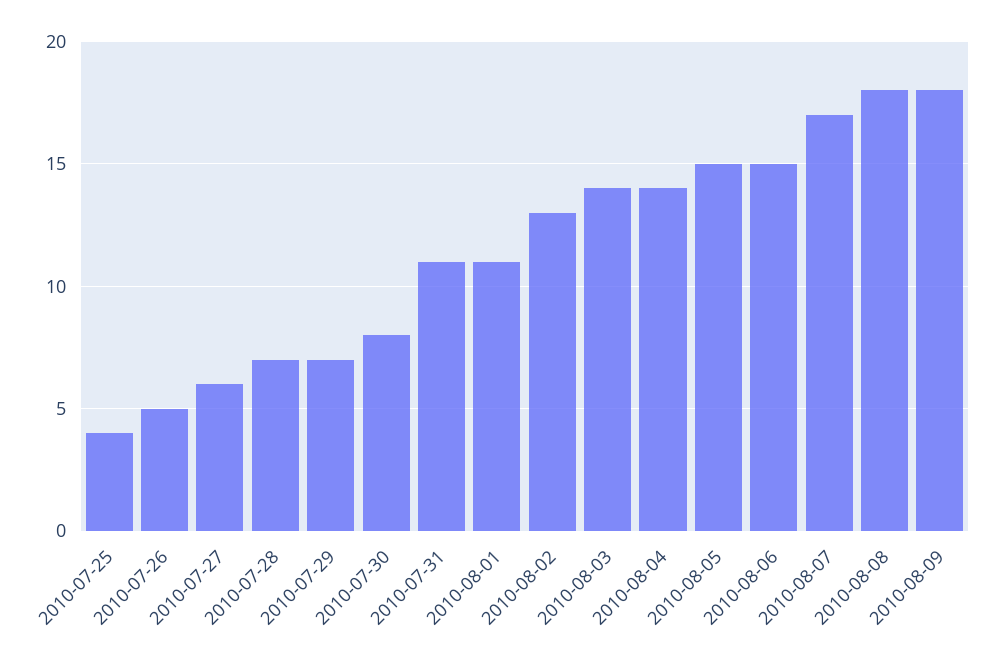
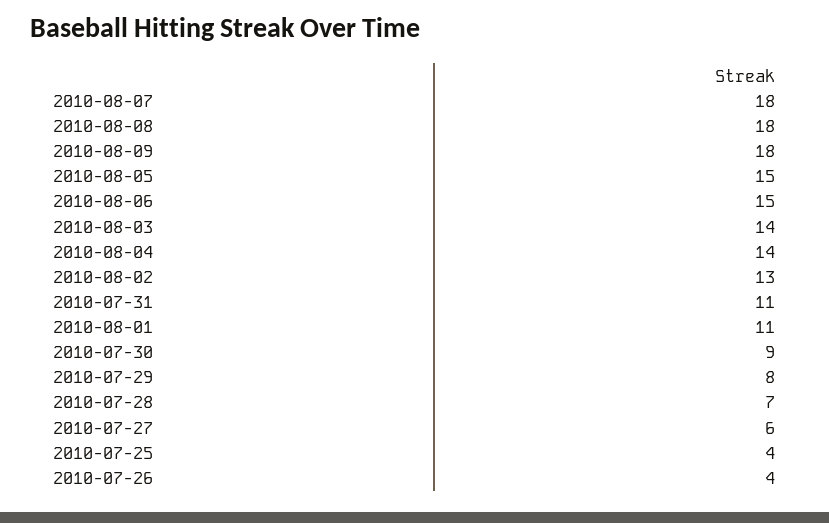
2010-07-26: 5 -> 4
2010-07-29: 7 -> 8
2010-07-30: 8 -> 9
2010-08-07: 17 -> 18

